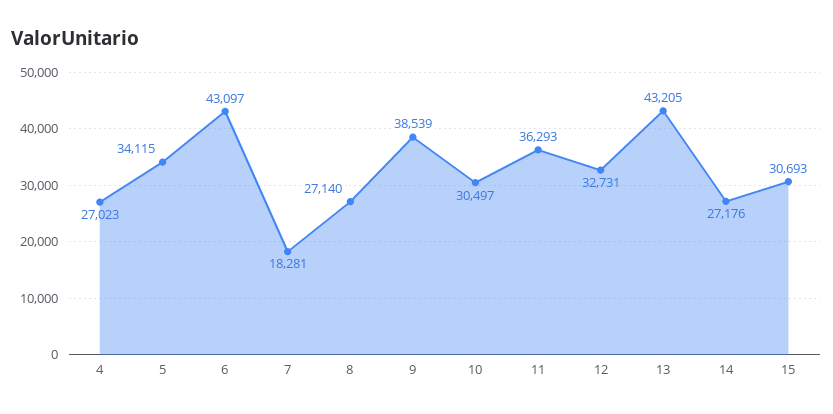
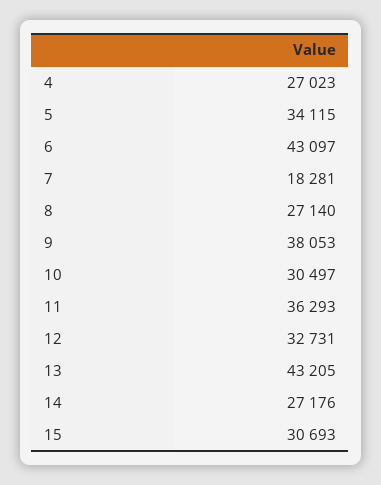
9: 38539 -> 38053

